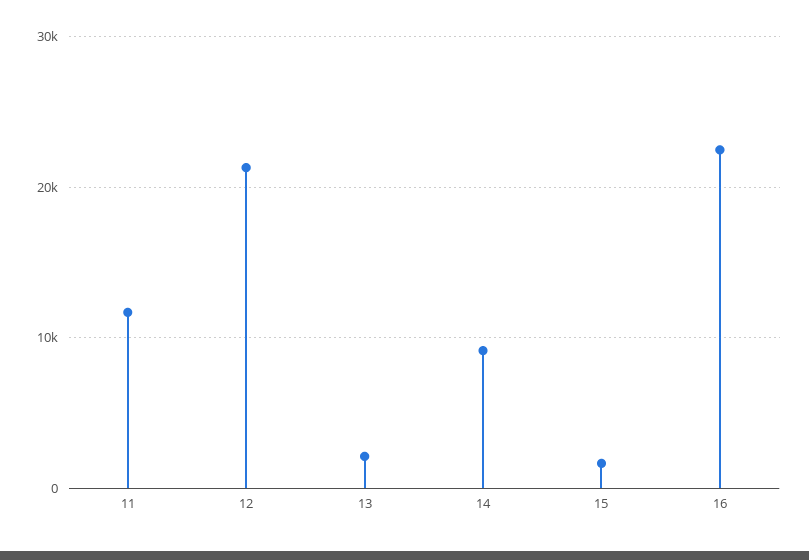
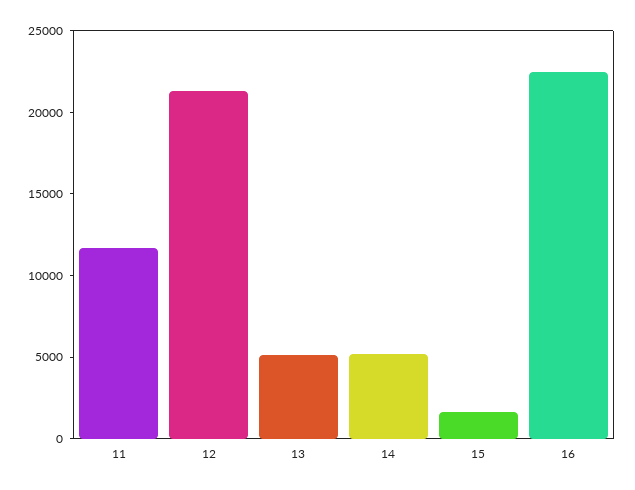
13: 2000 -> 5000
14: 9000 -> 5000

